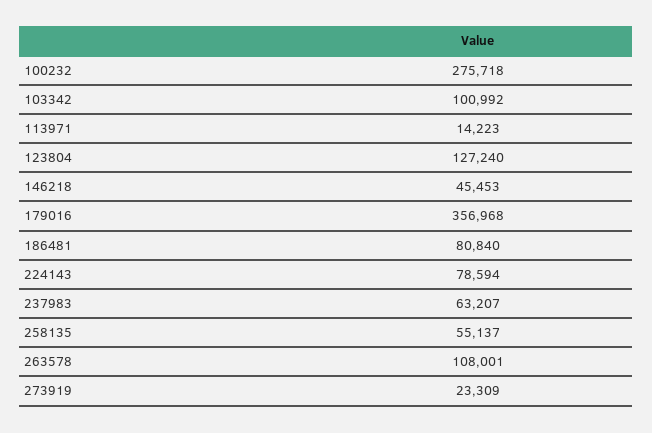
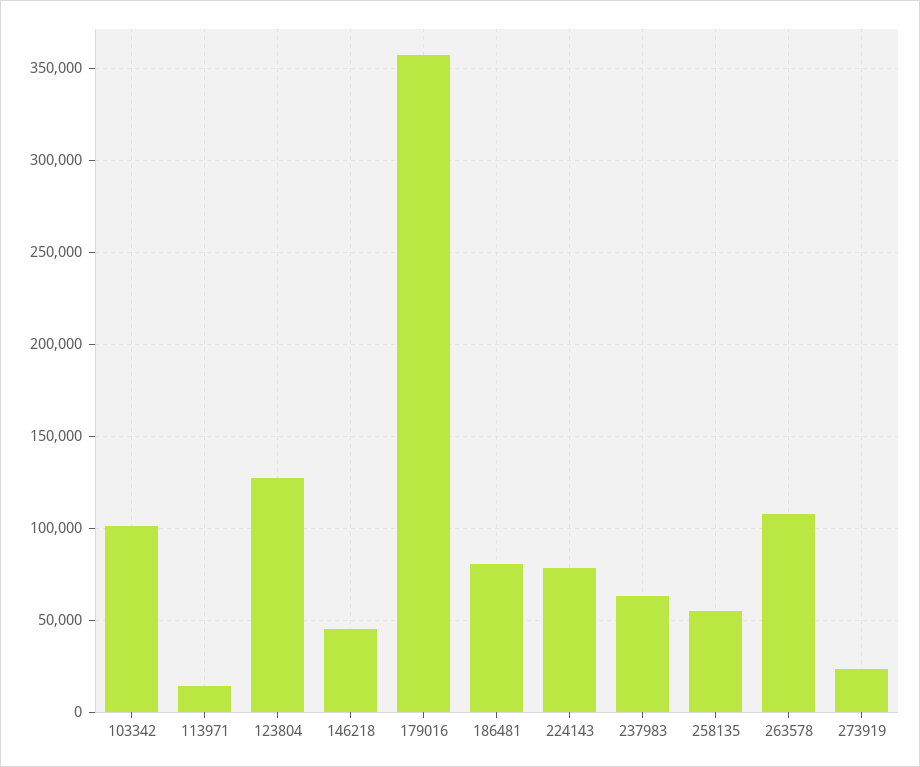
100232: 275718 -> none

